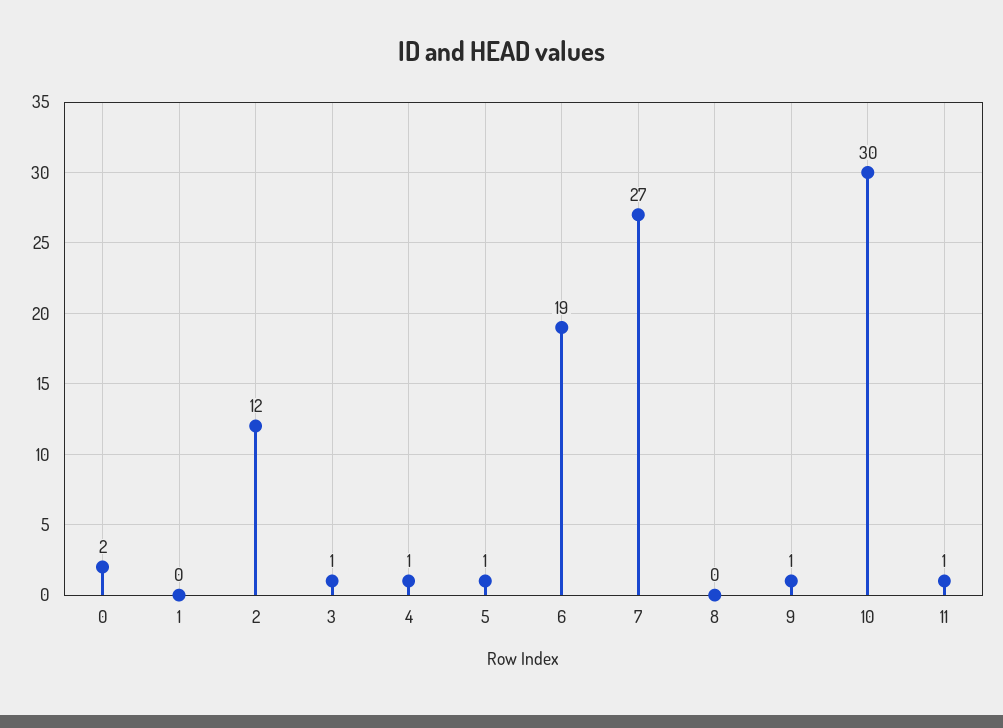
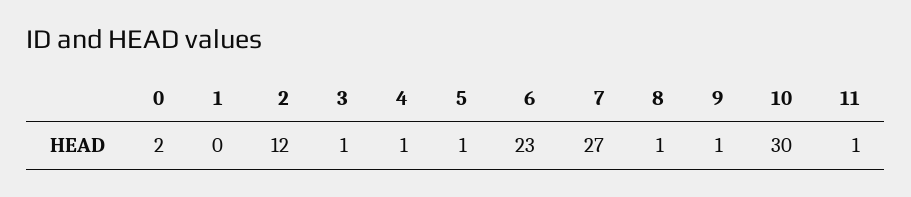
6: 19 -> 23
8: 0 -> 1

